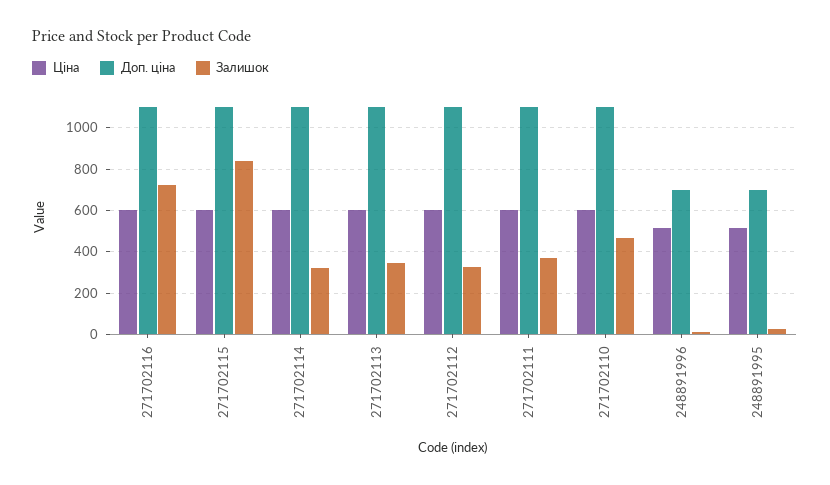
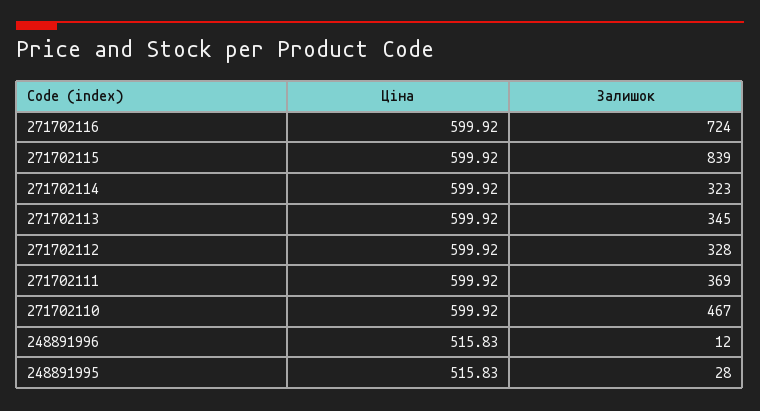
Доп. ціна, 271702116: 1100 -> none
Доп. ціна, 271702115: 1100 -> none
Доп. ціна, 271702114: 1100 -> none
Доп. ціна, 271702113: 1100 -> none
Доп. ціна, 271702112: 1100 -> none
Доп. ціна, 271702111: 1100 -> none
Доп. ціна, 271702110: 1100 -> none
Доп. ціна, 248891996: 700 -> none
Доп. ціна, 248891995: 700 -> none

